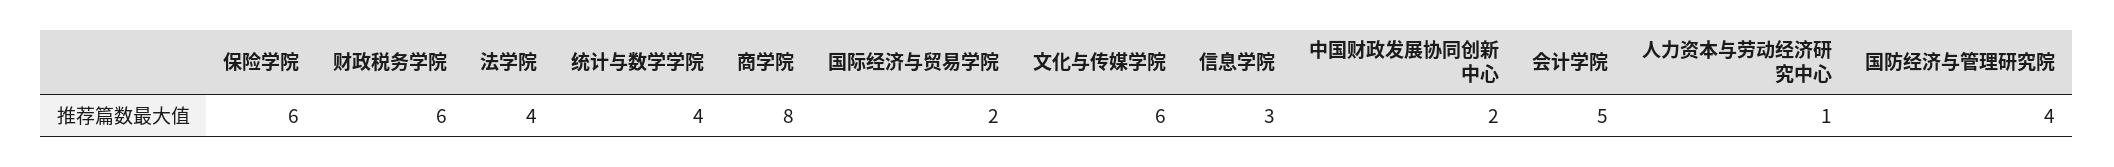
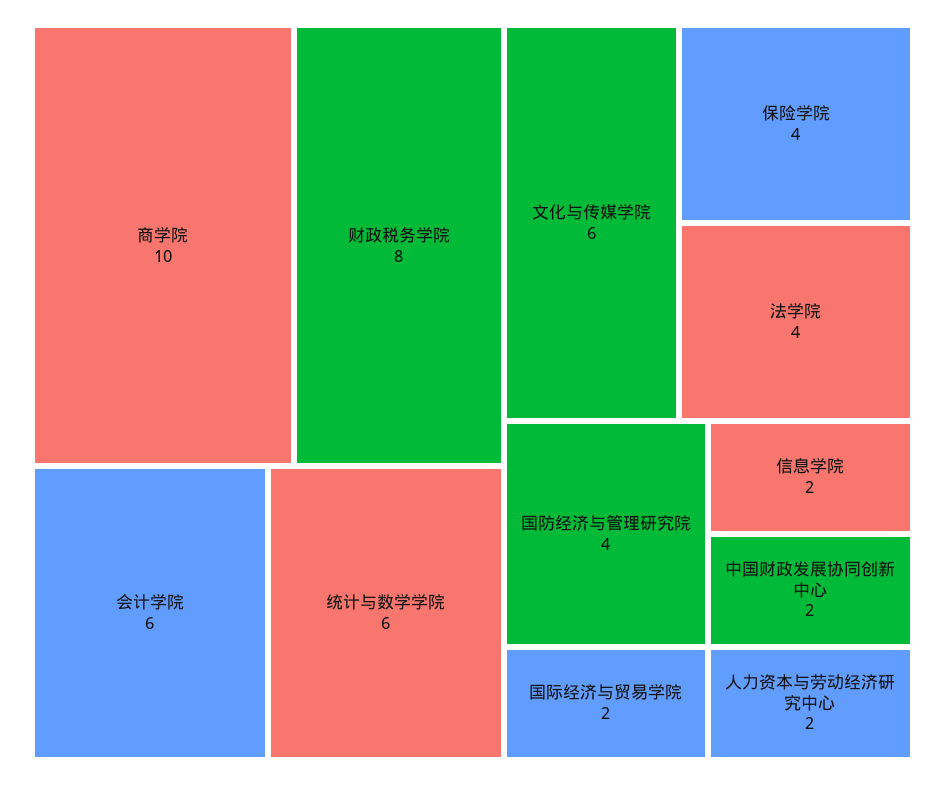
保险学院: 6 -> 4
财政税务学院: 6 -> 8
统计与数学学院: 4 -> 6
商学院: 8 -> 10
信息学院: 3 -> 2
会计学院: 5 -> 6
人力资本与劳动经济研究中心: 1 -> 2

